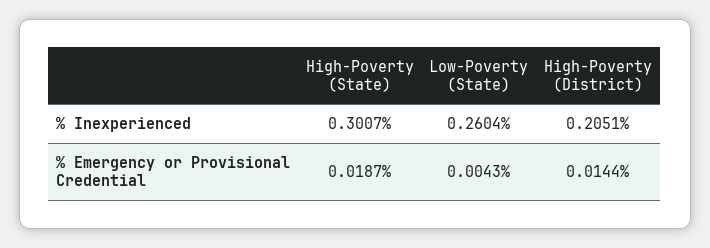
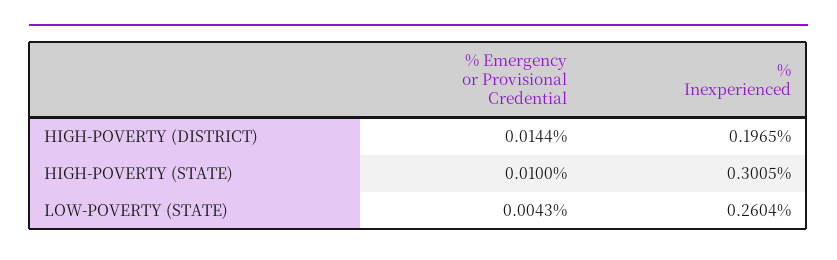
High-Poverty (State), % Inexperienced: 0.3007 -> 0.3005
High-Poverty (District), % Inexperienced: 0.2051 -> 0.1965
High-Poverty (State), % Emergency or Provisional Credential: 0.0187 -> 0.01

